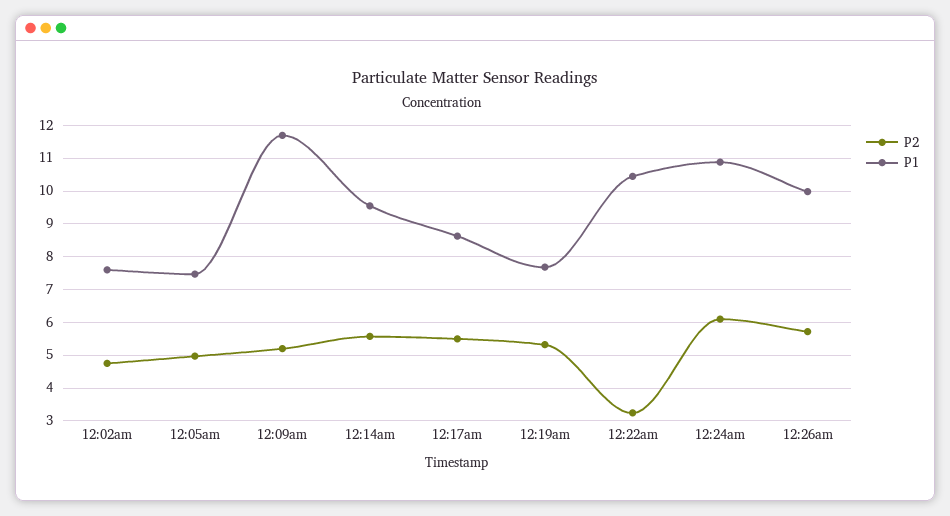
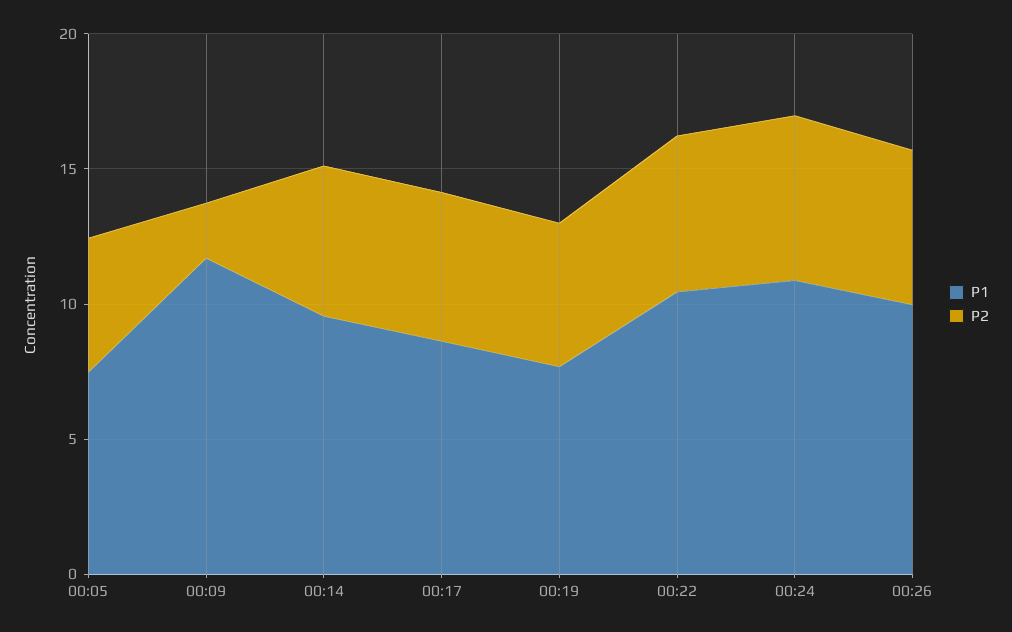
P2, 12:02am: 4.8 -> none
P1, 12:02am: 7.6 -> none
P2, 12:09am: 5.2 -> 2
P2, 12:22am: 3.2 -> 6

